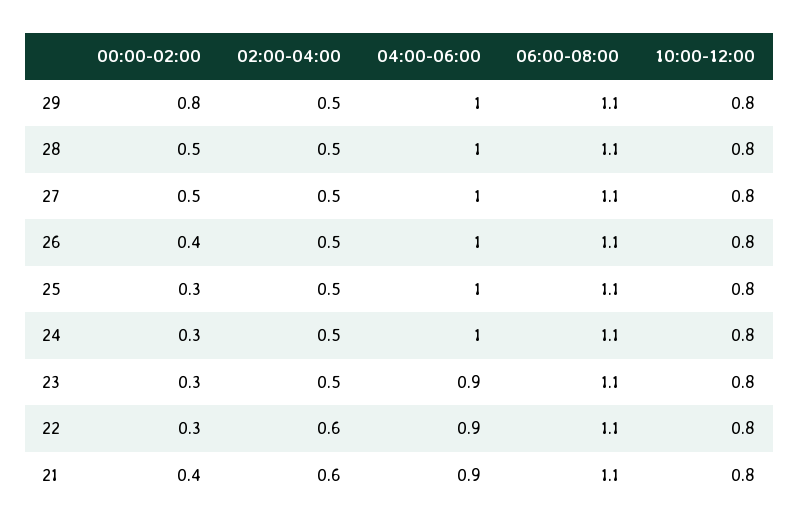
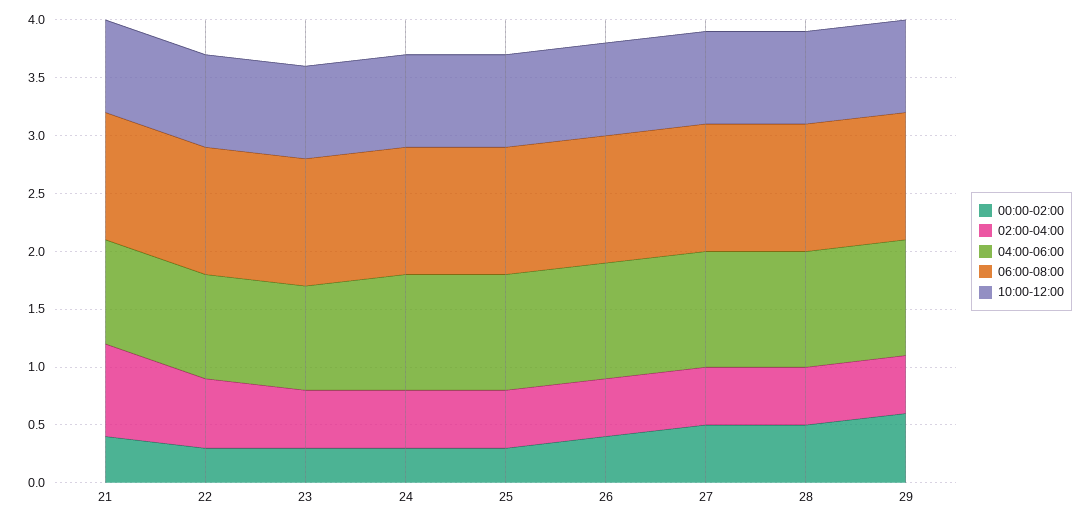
00:00-02:00, 29: 0.8 -> 0.6
02:00-04:00, 21: 0.6 -> 0.8

